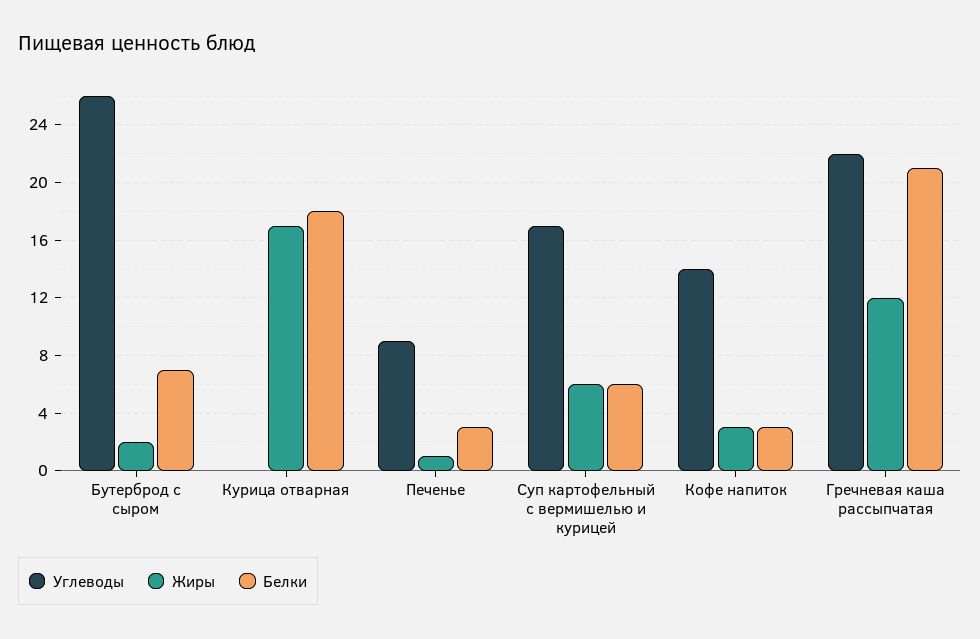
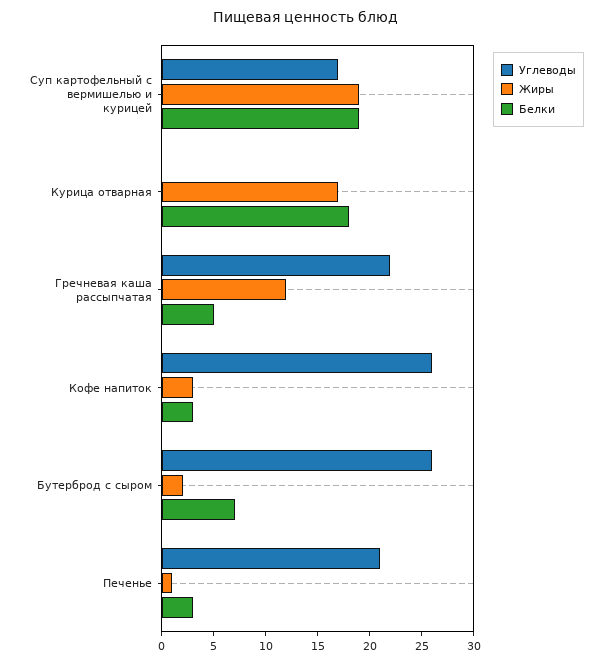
Углеводы, Печенье: 9 -> 21
Жиры, Суп картофельный с вермишелью и курицей: 6 -> 19
Белки, Суп картофельный с вермишелью и курицей: 6 -> 19
Углеводы, Кофе напиток: 14 -> 26
Белки, Гречневая каша рассыпчатая: 21 -> 5

